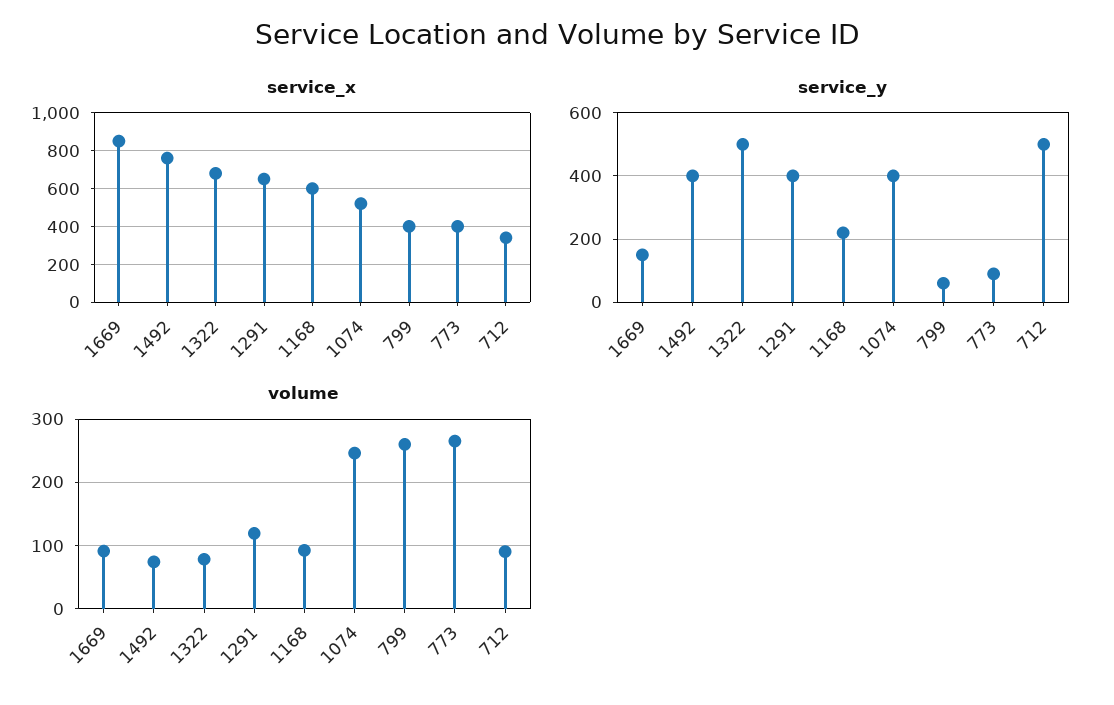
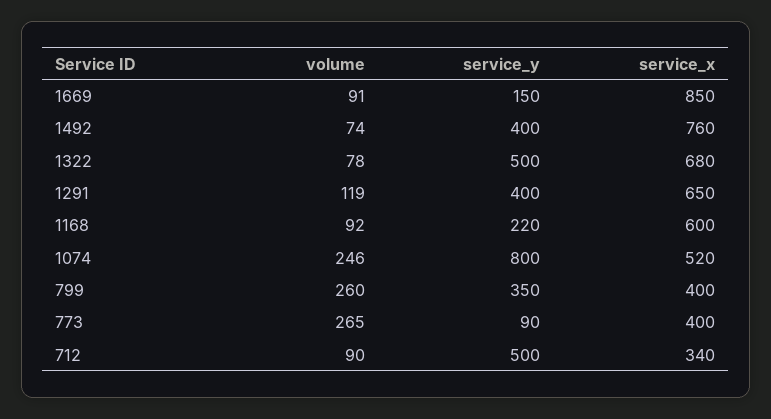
service_y, 1074: 400 -> 800
service_y, 799: 60 -> 350

